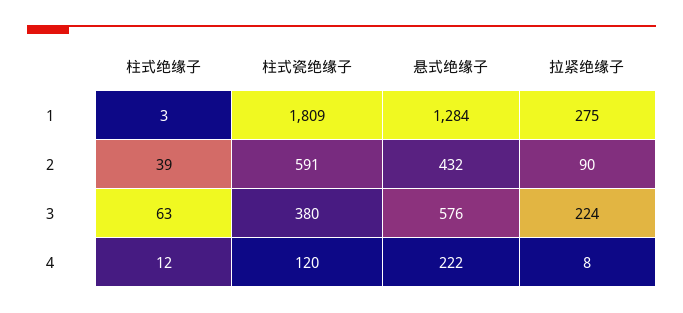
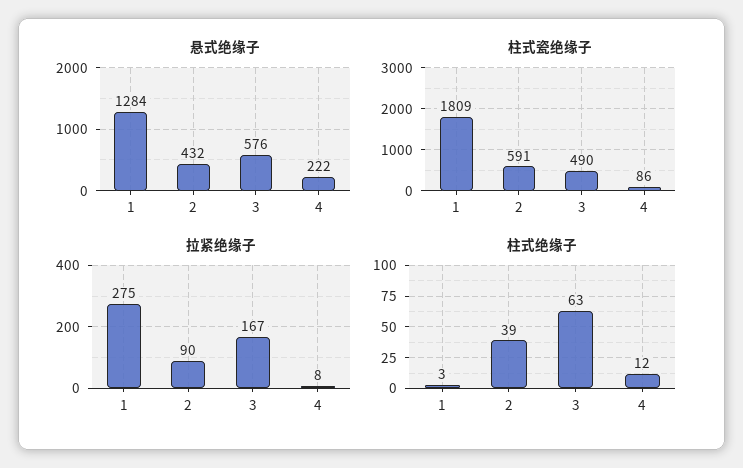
柱式瓷绝缘子, 3: 380 -> 490
拉紧绝缘子, 3: 224 -> 167
柱式瓷绝缘子, 4: 120 -> 86

